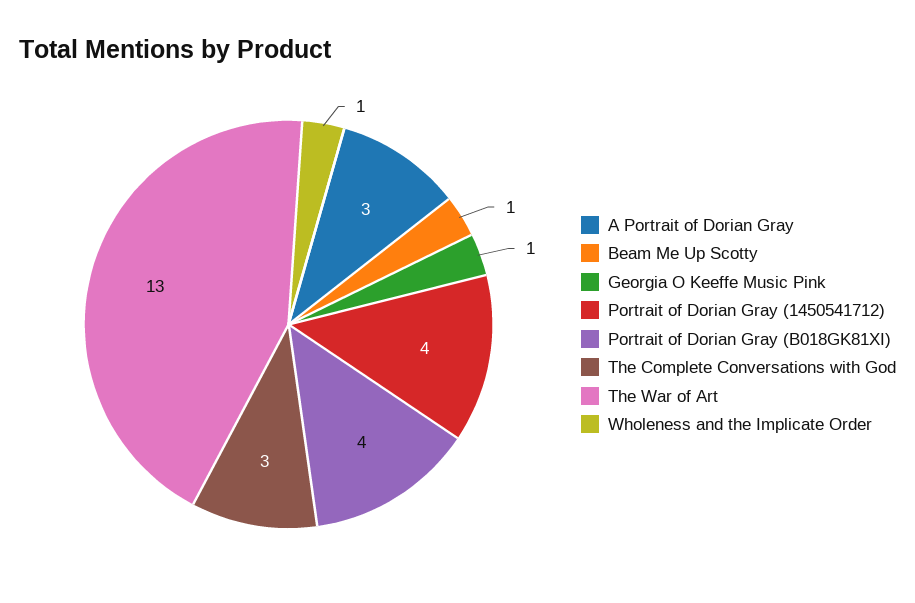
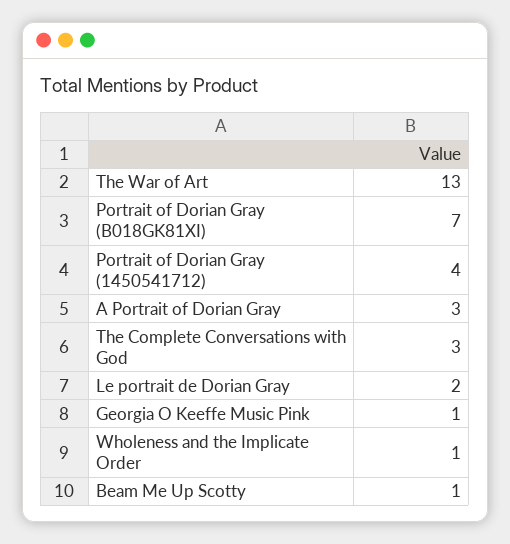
Portrait of Dorian Gray (B018GK81XI): 4 -> 7
Le portrait de Dorian Gray: none -> 2

